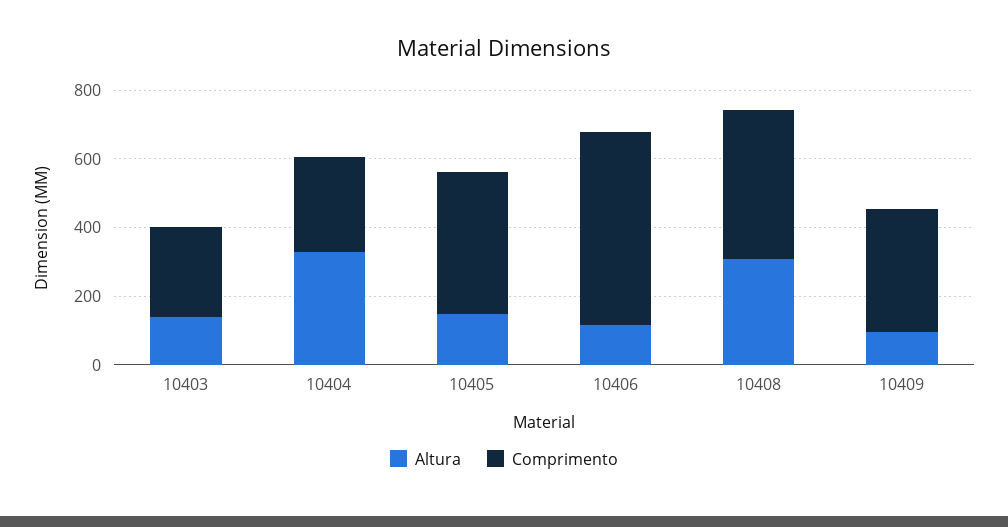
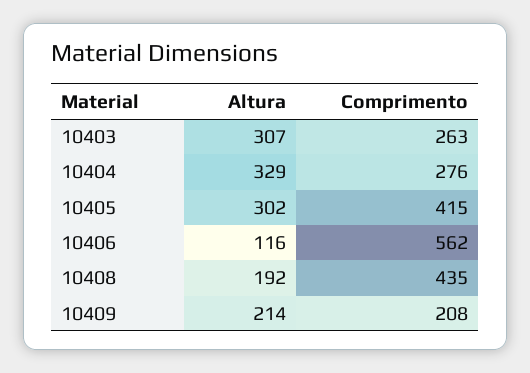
Altura, 10403: 150 -> 307
Altura, 10405: 150 -> 302
Altura, 10408: 300 -> 192
Altura, 10409: 100 -> 214
Comprimento, 10409: 350 -> 208

